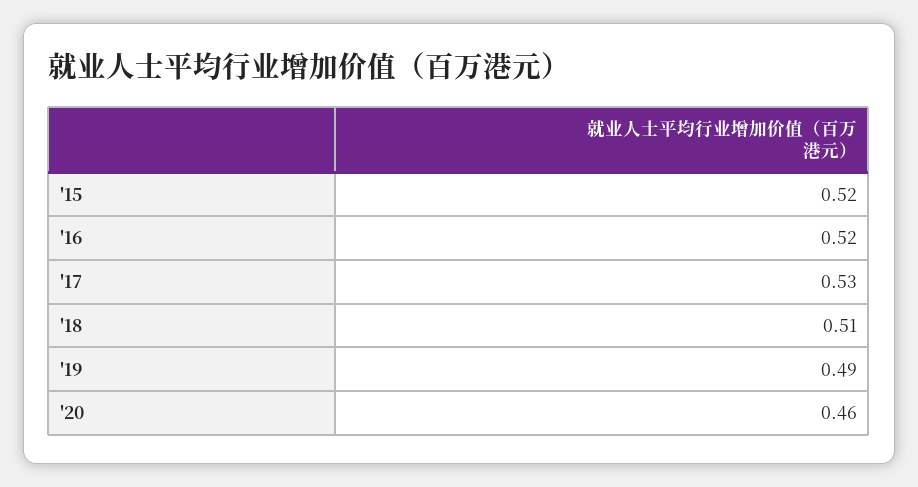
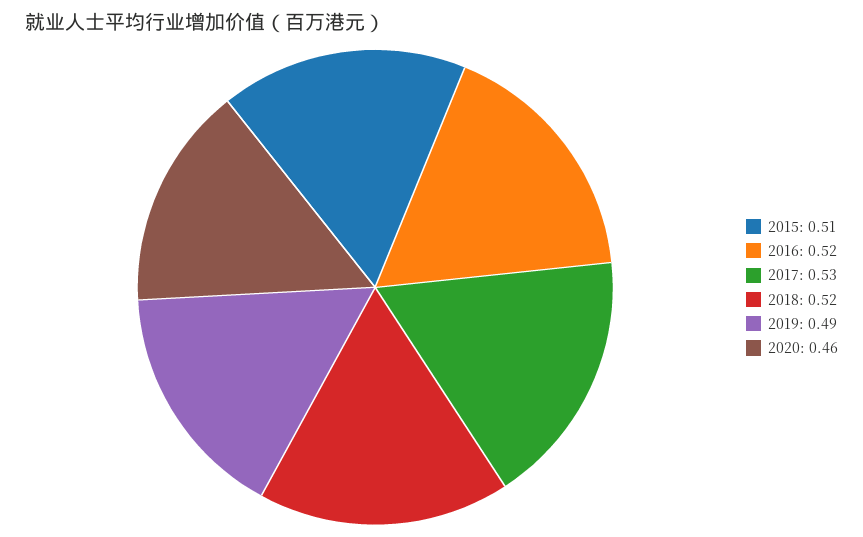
'15: 0.52 -> 0.51
'18: 0.51 -> 0.52

